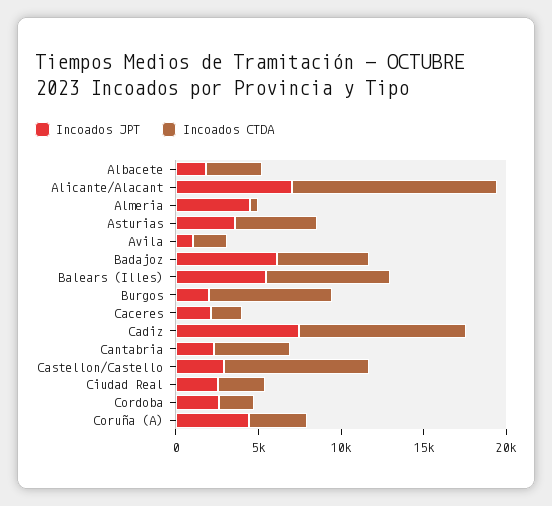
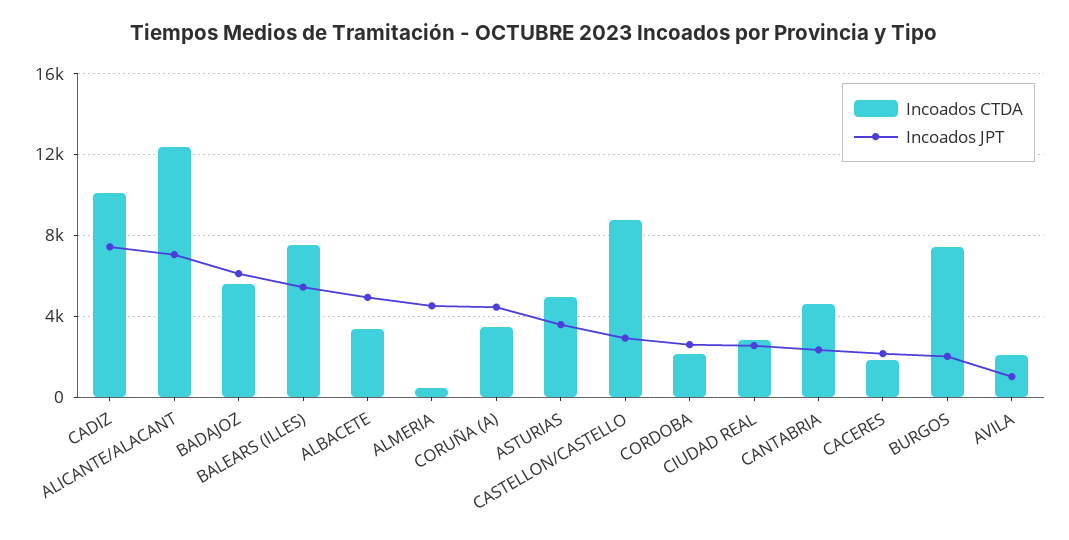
Incoados JPT, Albacete: 2000 -> 5000

